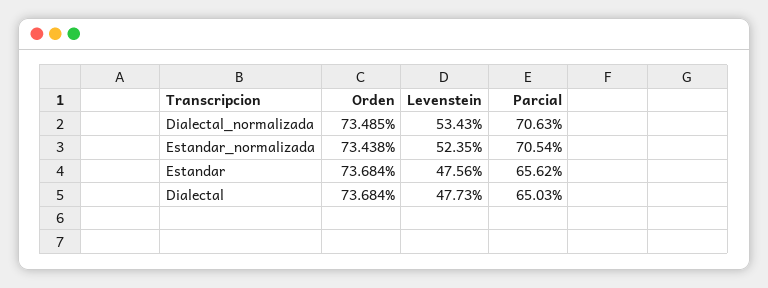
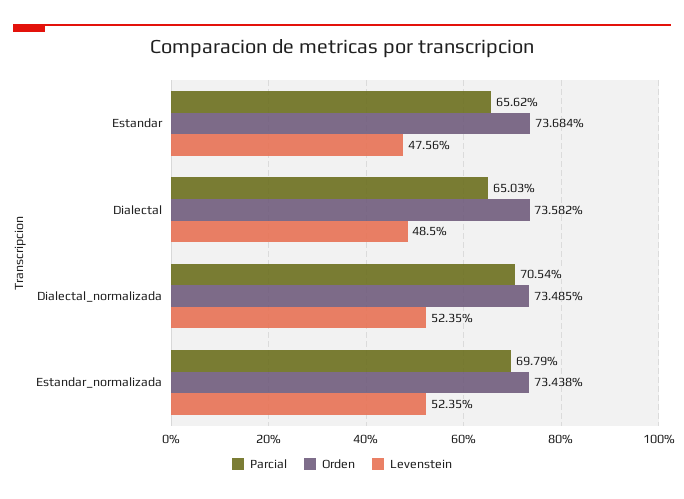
Levenstein, Dialectal_normalizada: 53.43 -> 52.35
Parcial, Dialectal_normalizada: 70.63 -> 70.54
Parcial, Estandar_normalizada: 70.54 -> 69.79
Orden, Dialectal: 73.684 -> 73.582
Levenstein, Dialectal: 47.73 -> 48.5

